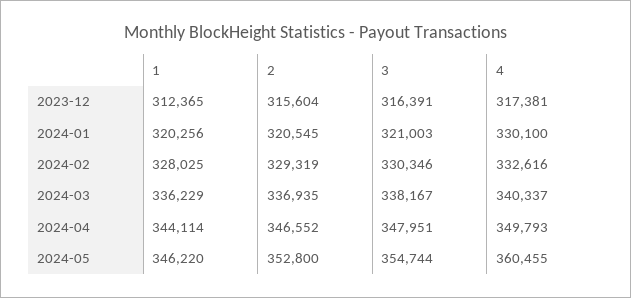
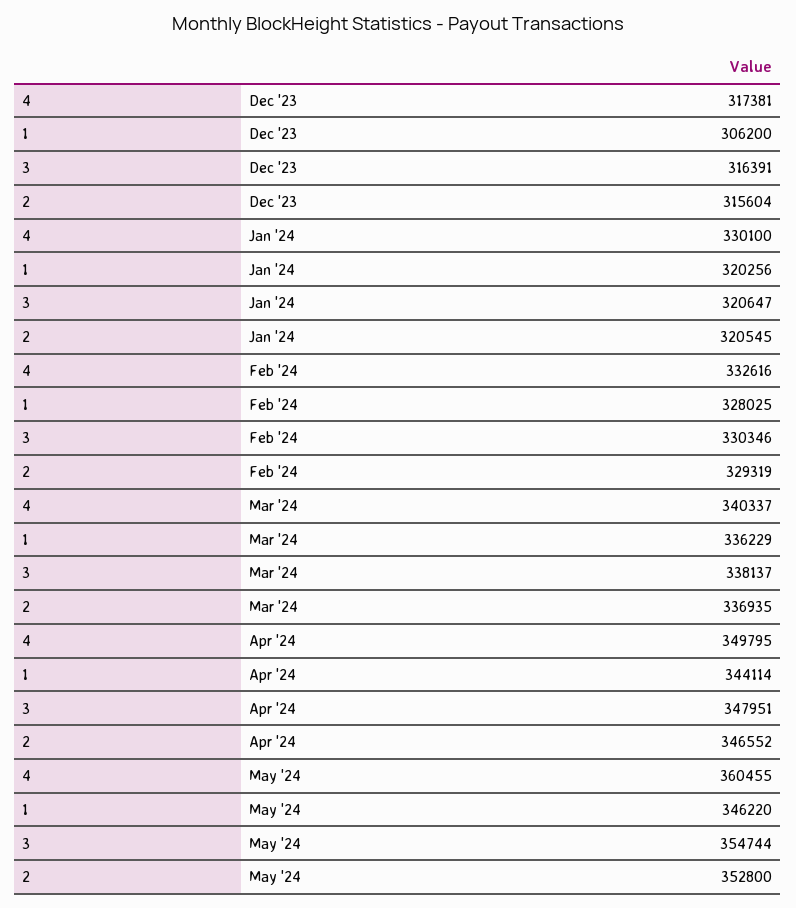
1, 2023-12: 312365 -> 306200
3, 2024-01: 321003 -> 320647
3, 2024-03: 338167 -> 338137
4, 2024-04: 349793 -> 349795

